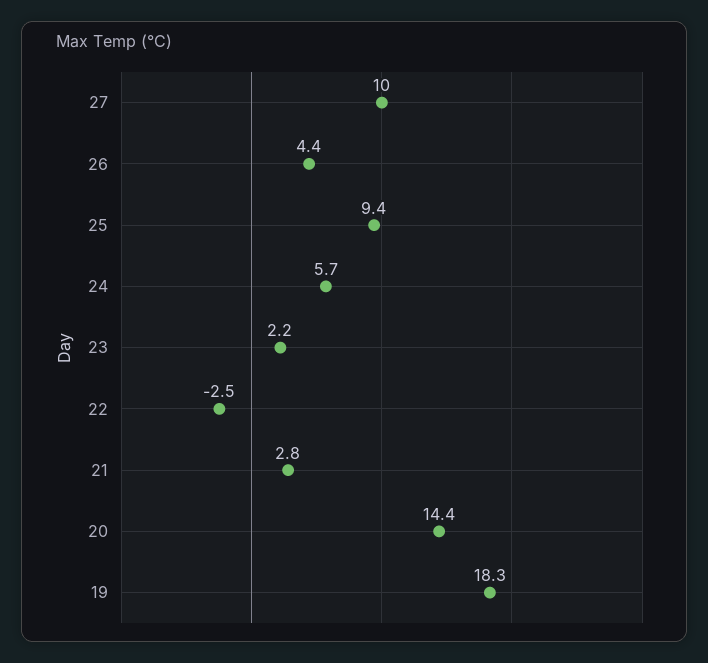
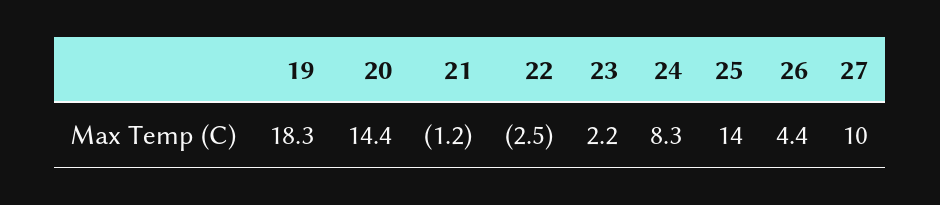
25: 9.4 -> 14
24: 5.7 -> 8.3
21: 2.8 -> -1.2

